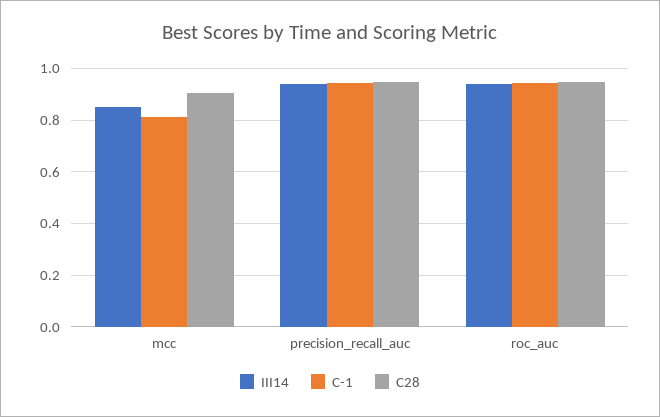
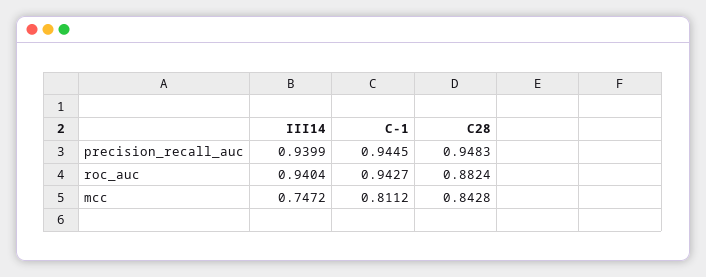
III14, mcc: 0.85 -> 0.7472
C28, mcc: 0.9 -> 0.8428
C28, roc_auc: 0.95 -> 0.8824

